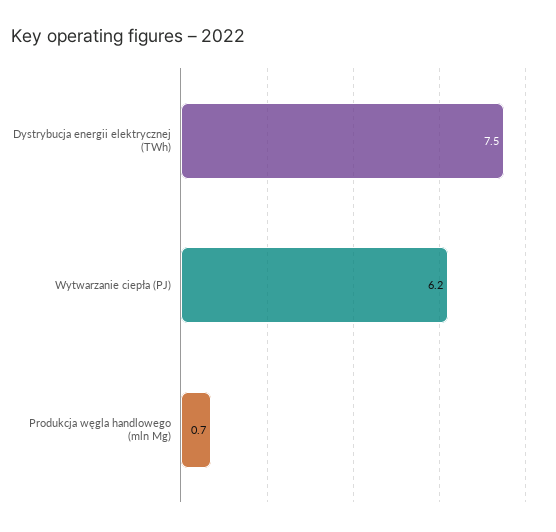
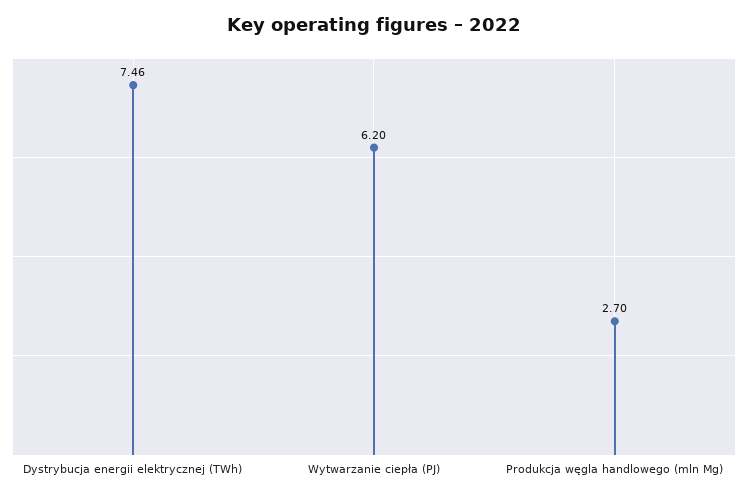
Produkcja węgla handlowego (mln Mg): 0.7 -> 2.7

